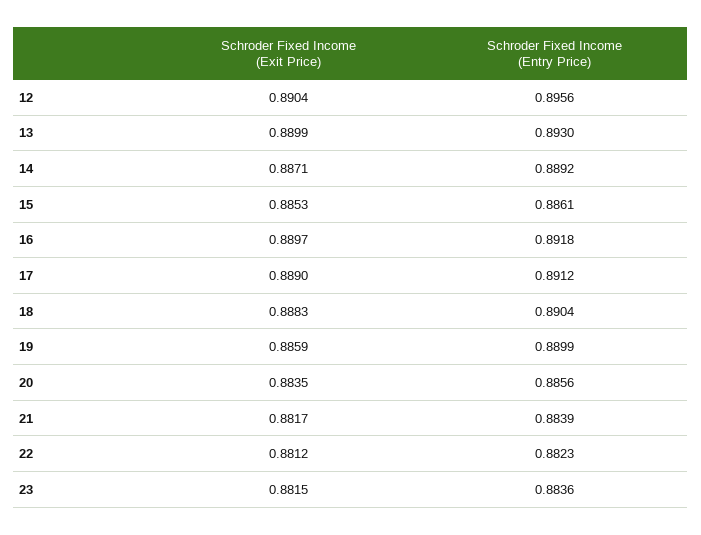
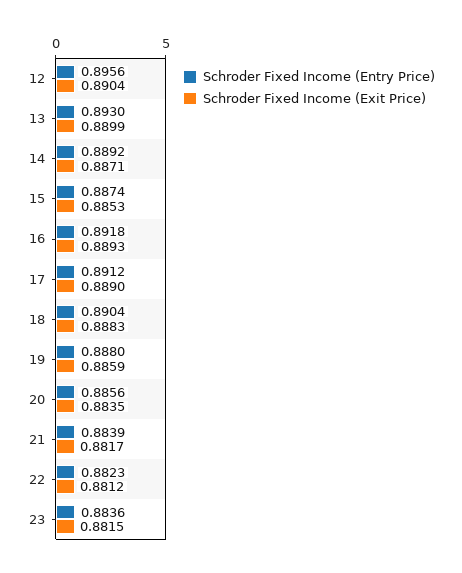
Schroder Fixed Income (Entry Price), 15: 0.8861 -> 0.8874
Schroder Fixed Income (Exit Price), 16: 0.8897 -> 0.8893
Schroder Fixed Income (Entry Price), 19: 0.8899 -> 0.888

